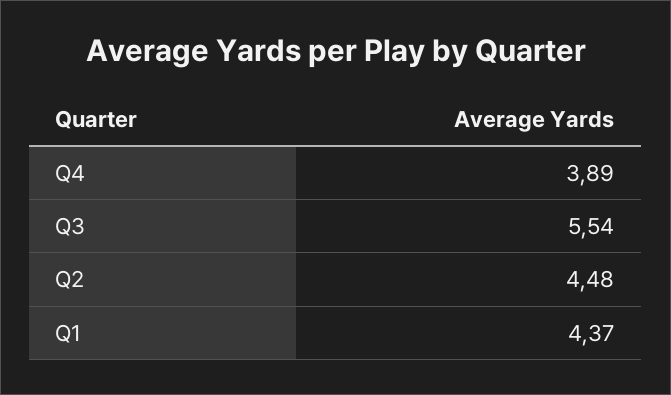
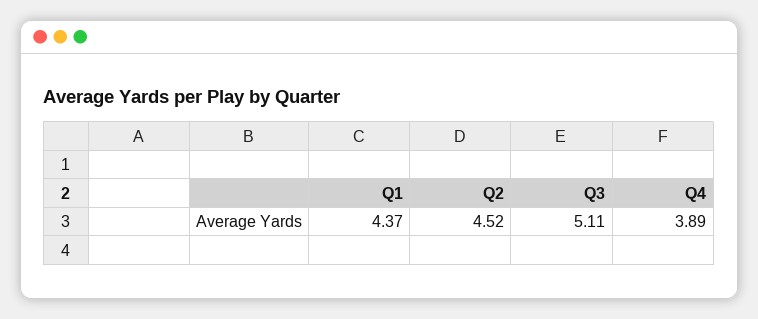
Q3: 5.54 -> 5.11
Q2: 4.48 -> 4.52

